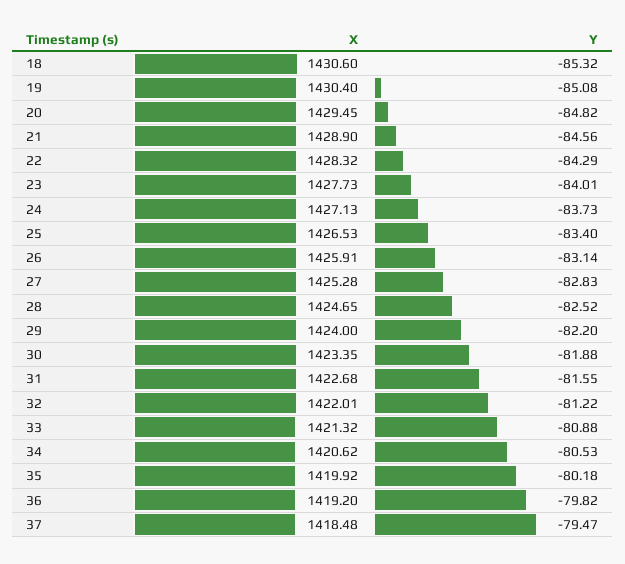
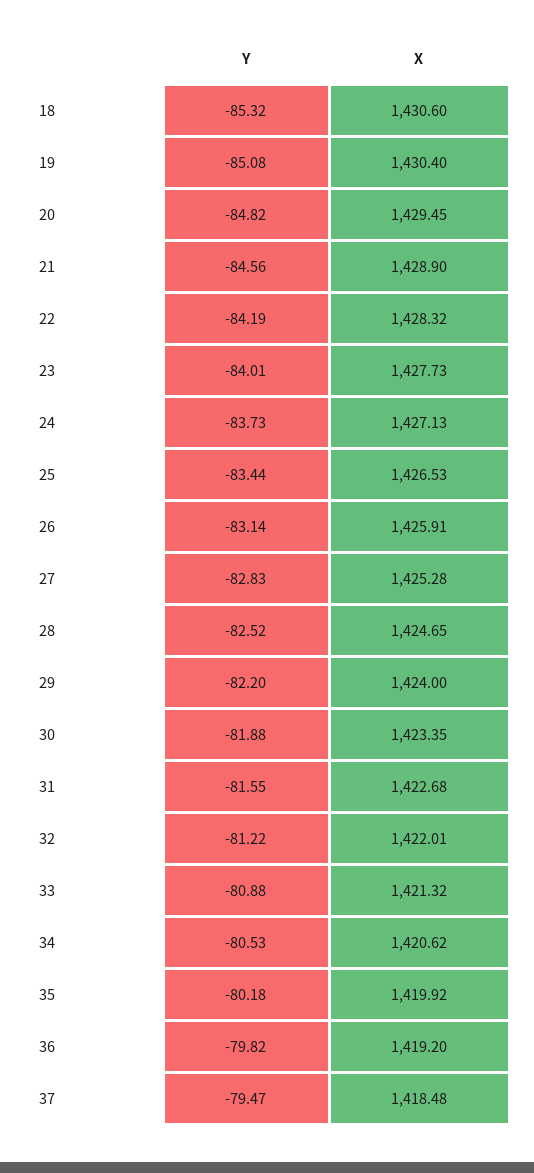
Y, 22: -84.29 -> -84.19
Y, 25: -83.4 -> -83.44

